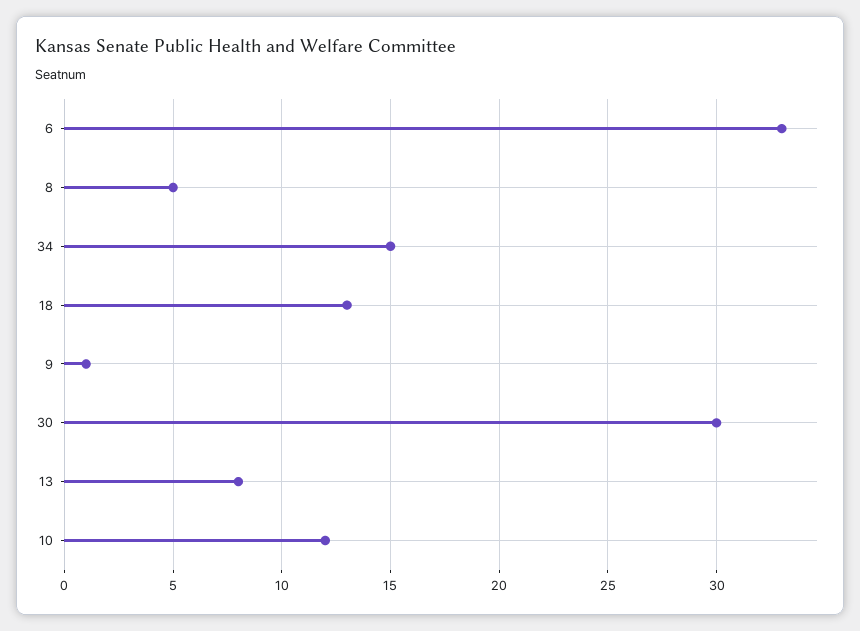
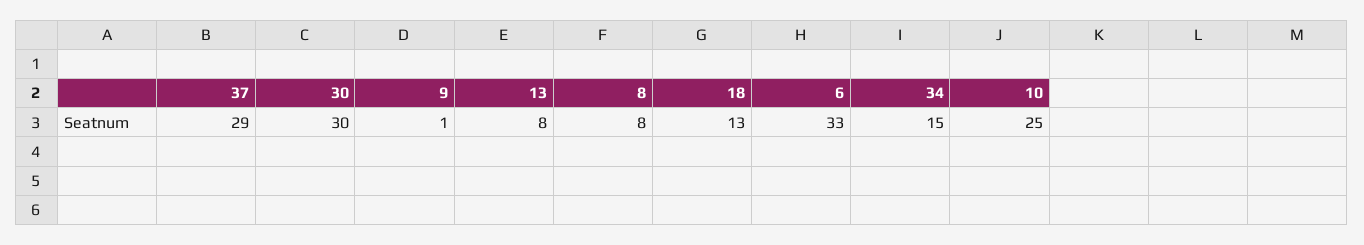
8: 5 -> 8
10: 12 -> 25
37: none -> 29

